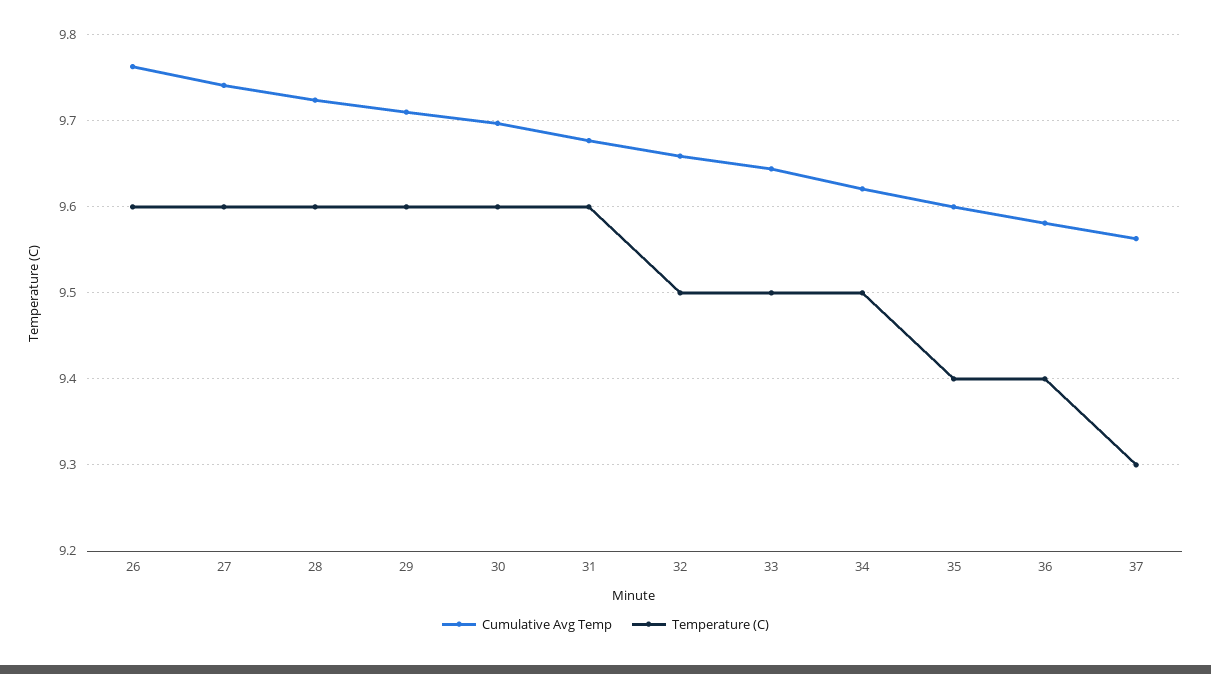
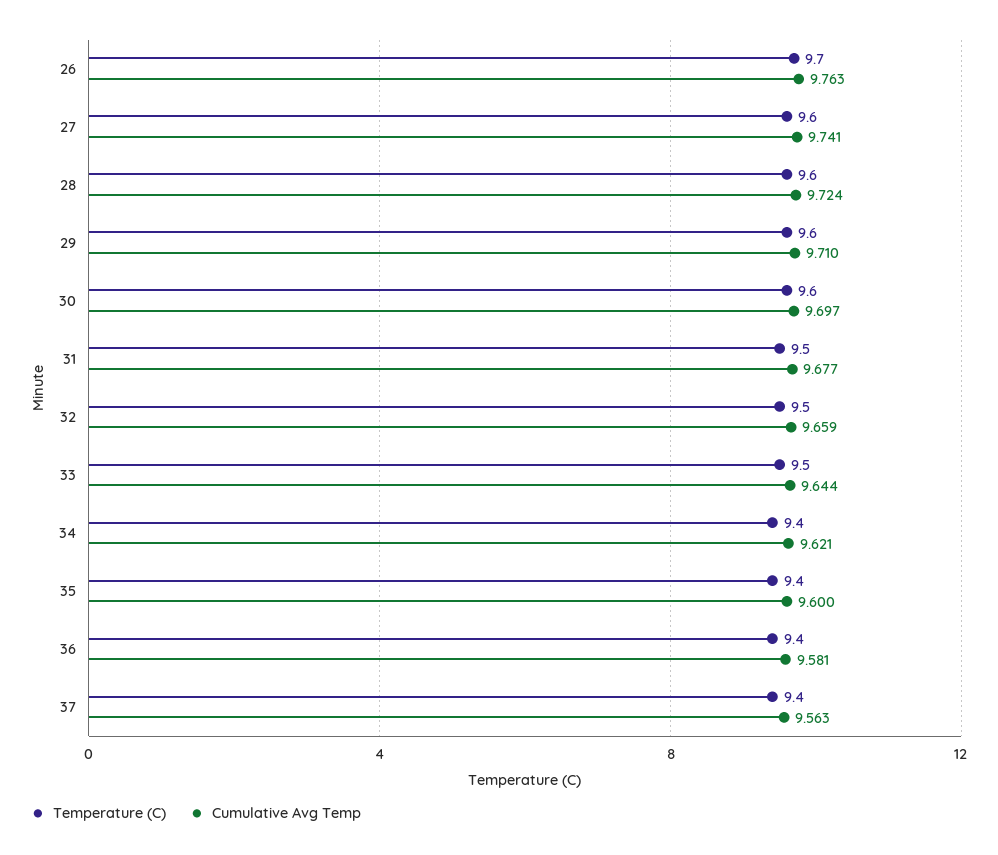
Temperature (C), 26: 9.6 -> 9.7
Temperature (C), 31: 9.6 -> 9.5
Temperature (C), 34: 9.5 -> 9.4
Temperature (C), 37: 9.3 -> 9.4

